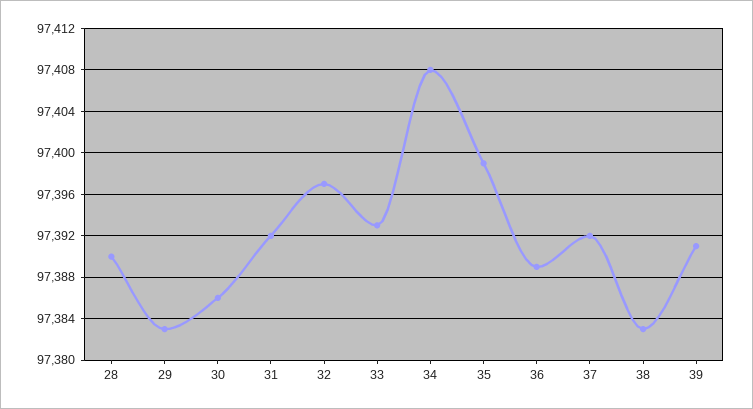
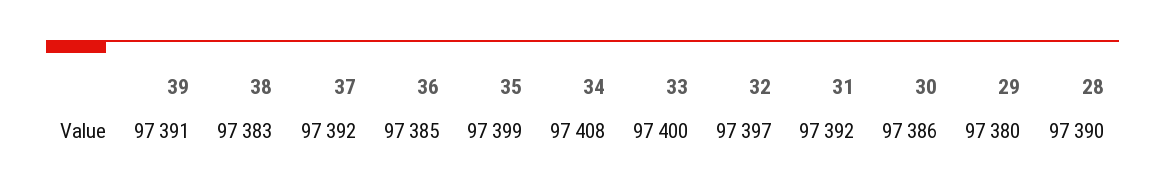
29: 97383 -> 97380
33: 97393 -> 97400
36: 97389 -> 97385

